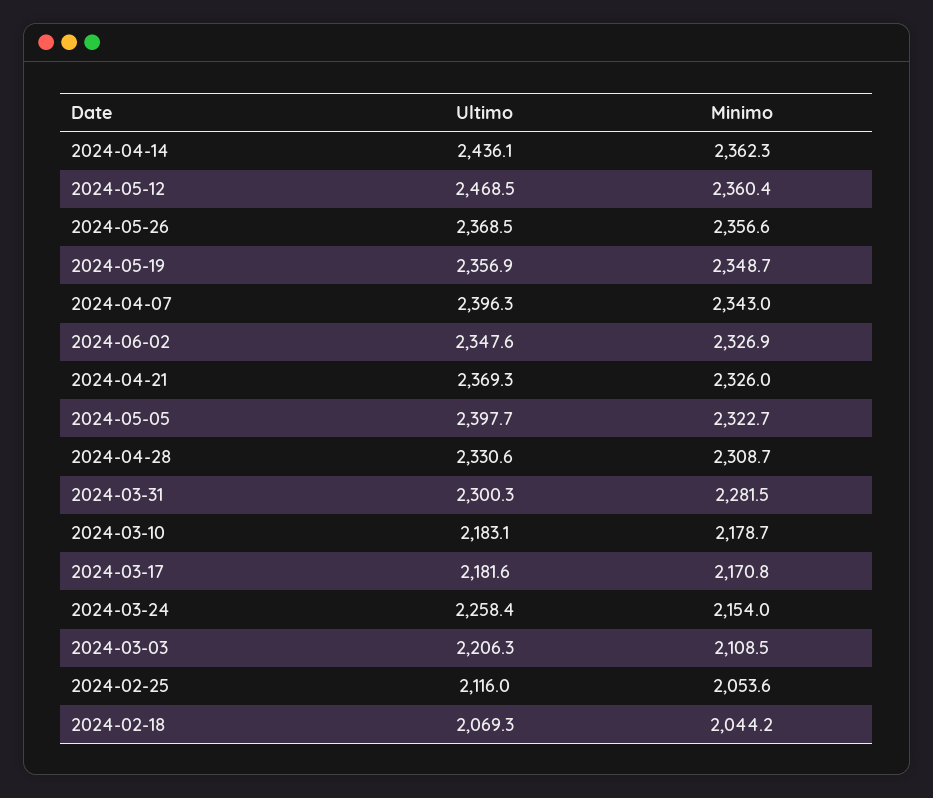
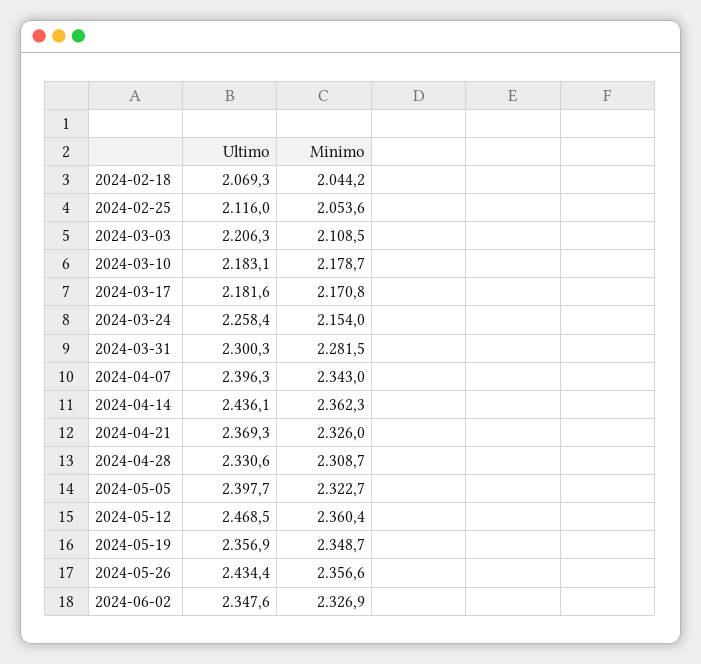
Ultimo, 2024-05-26: 2368.5 -> 2434.4

